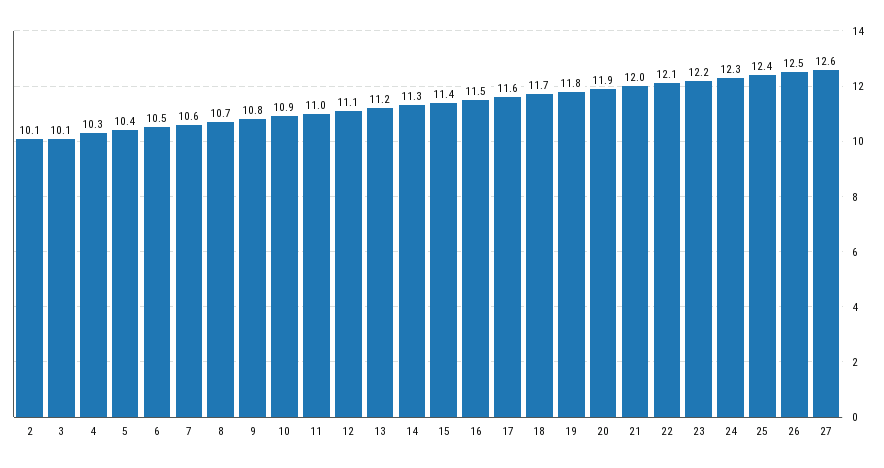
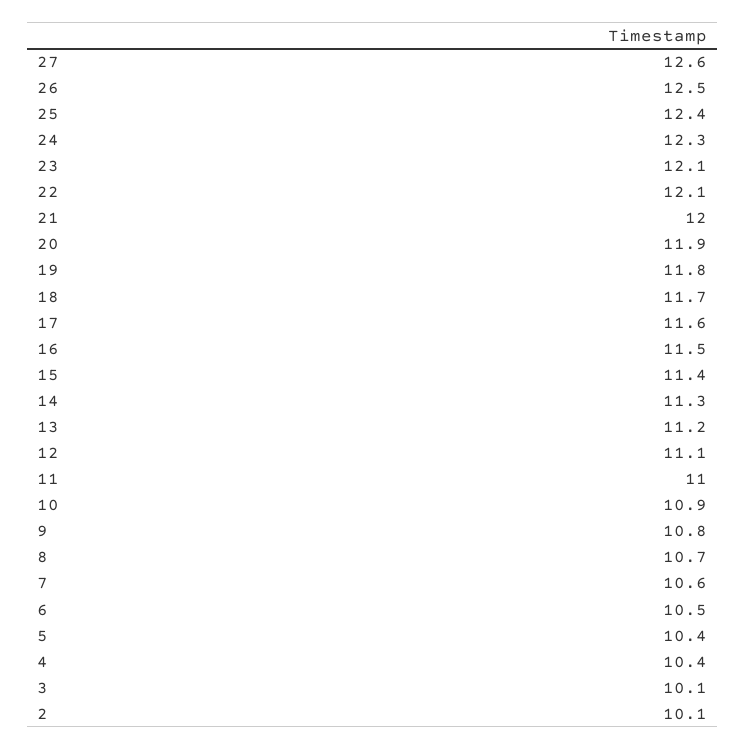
4: 10.3 -> 10.4
23: 12.2 -> 12.1

